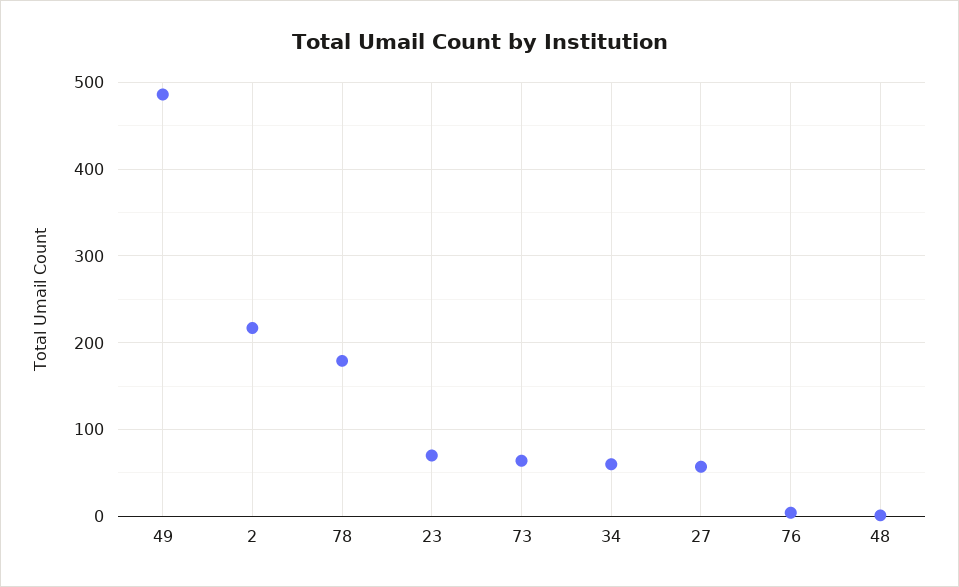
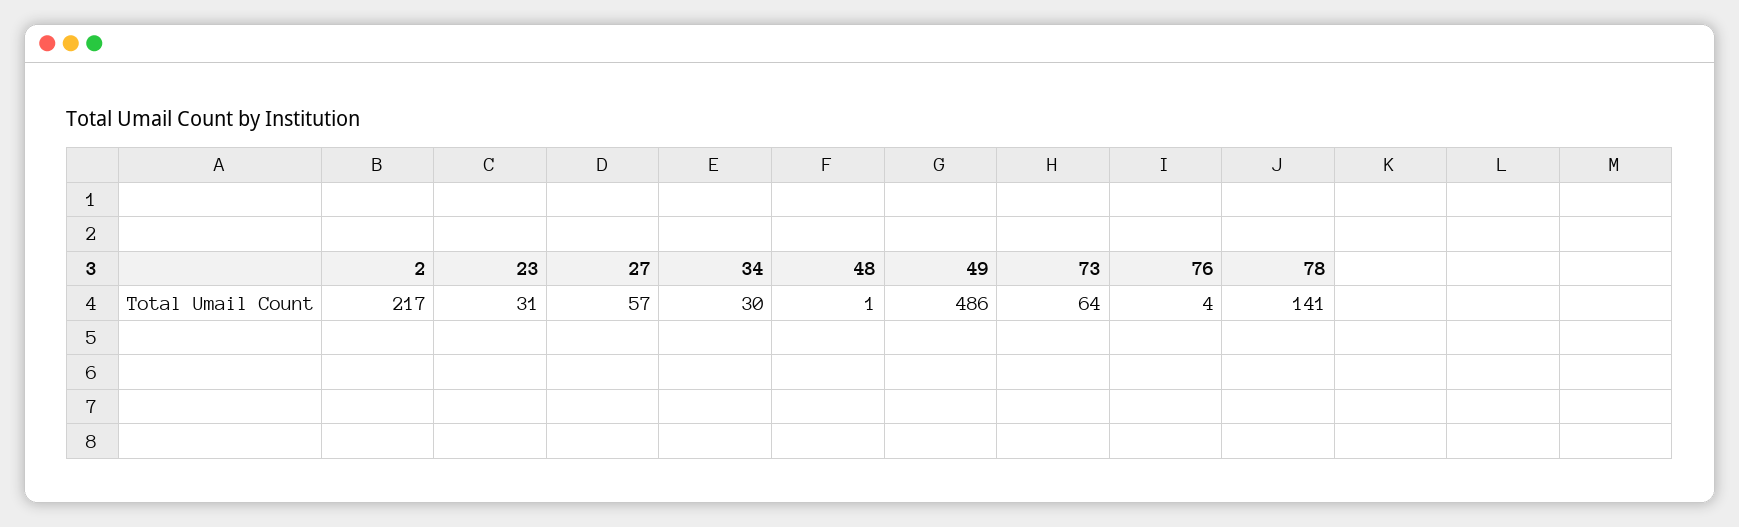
78: 180 -> 141
23: 70 -> 31
34: 60 -> 30

